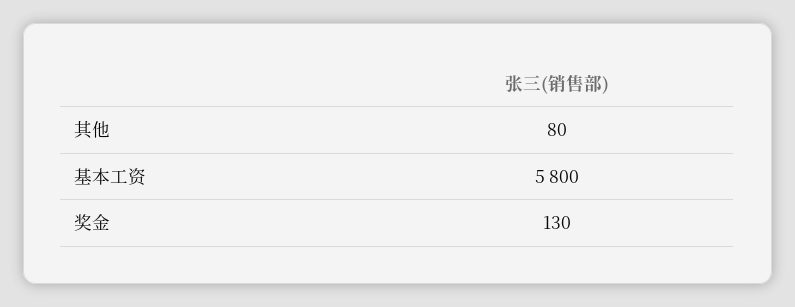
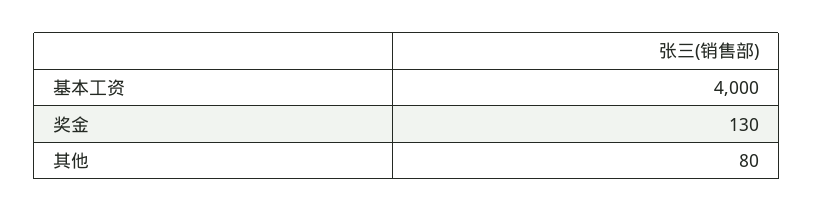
基本工资: 5800 -> 4000

